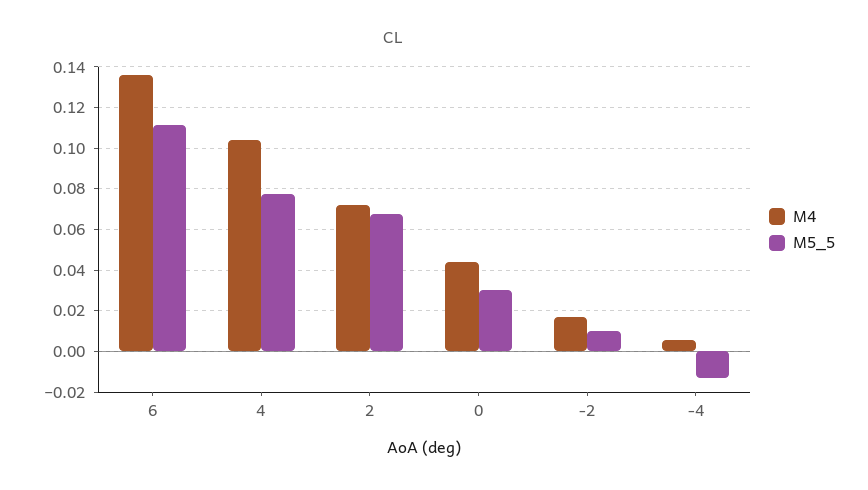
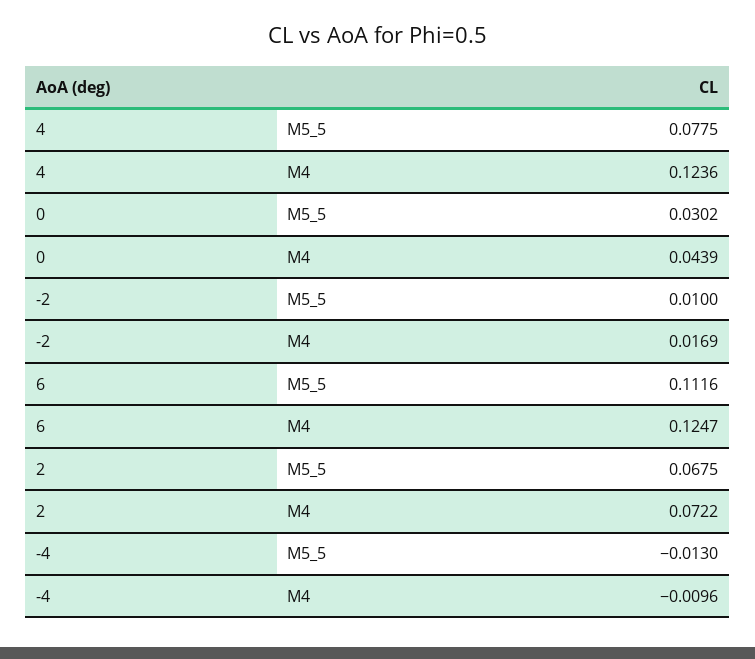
M4, 6: 0.135 -> 0.1247
M4, 4: 0.105 -> 0.1236
M4, -4: 0.005 -> -0.0096

